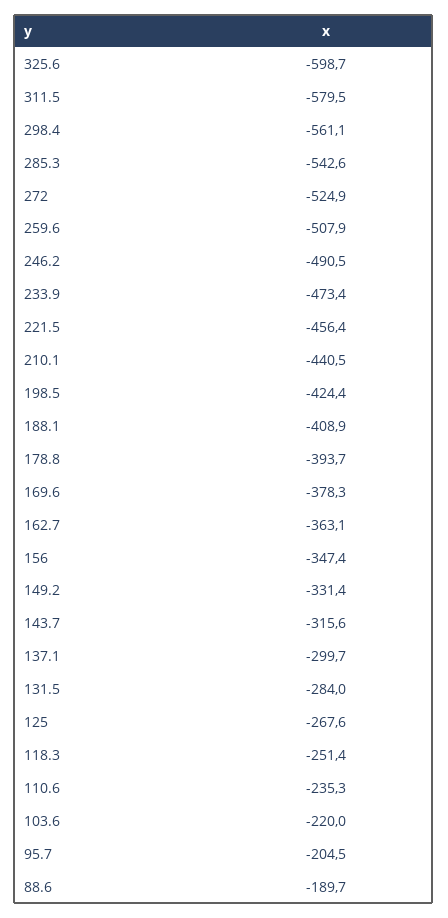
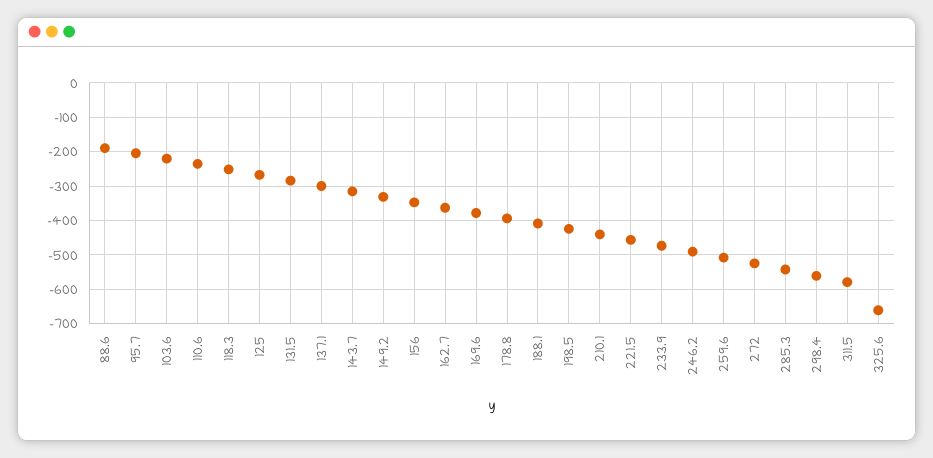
325.6: -598.7 -> -660

